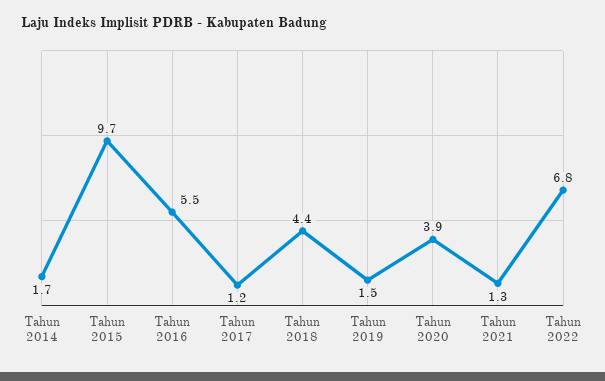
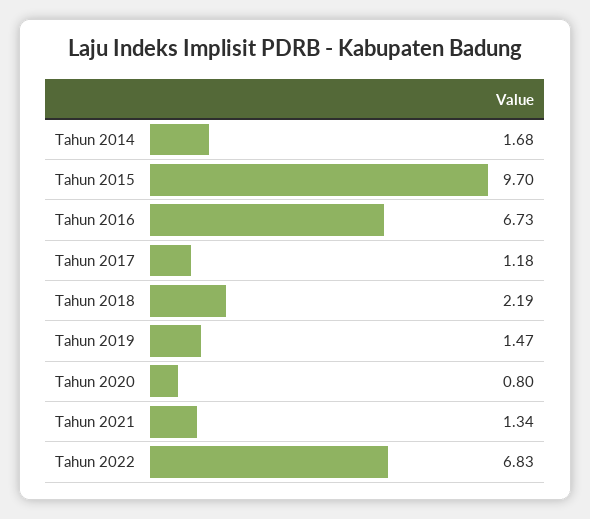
Tahun 2016: 5.5 -> 6.73
Tahun 2018: 4.4 -> 2.19
Tahun 2020: 3.9 -> 0.8

